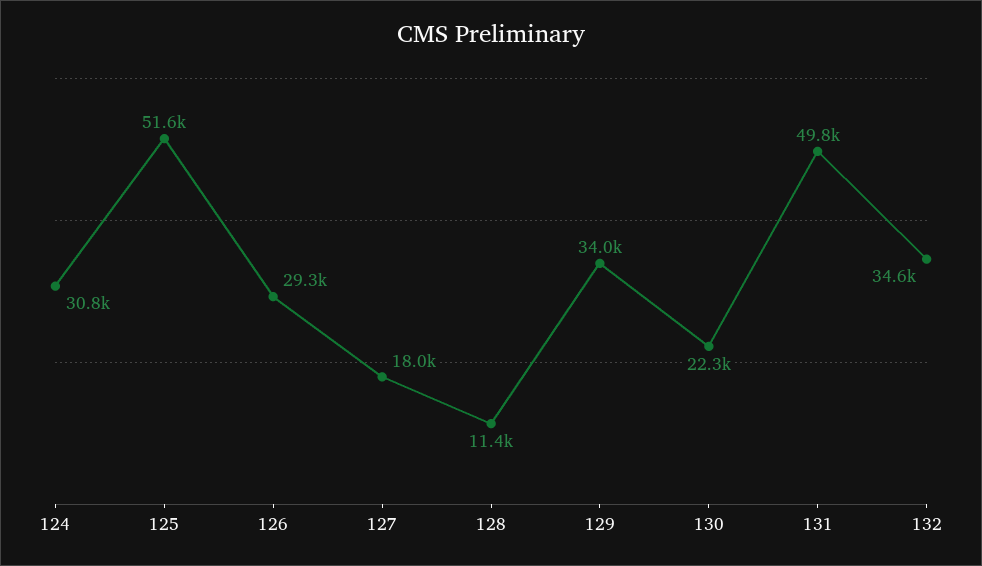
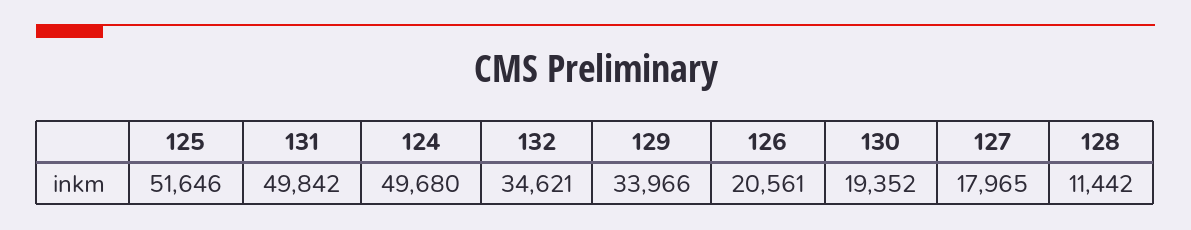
124: 30800 -> 49680
126: 29300 -> 20561
130: 22300 -> 19352

